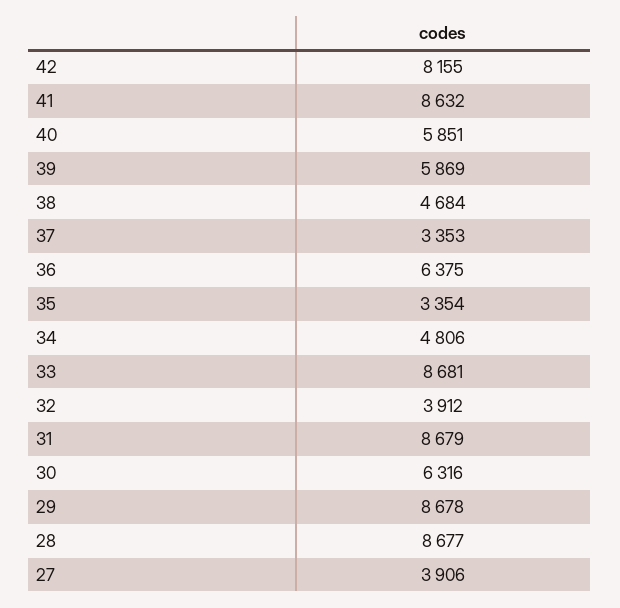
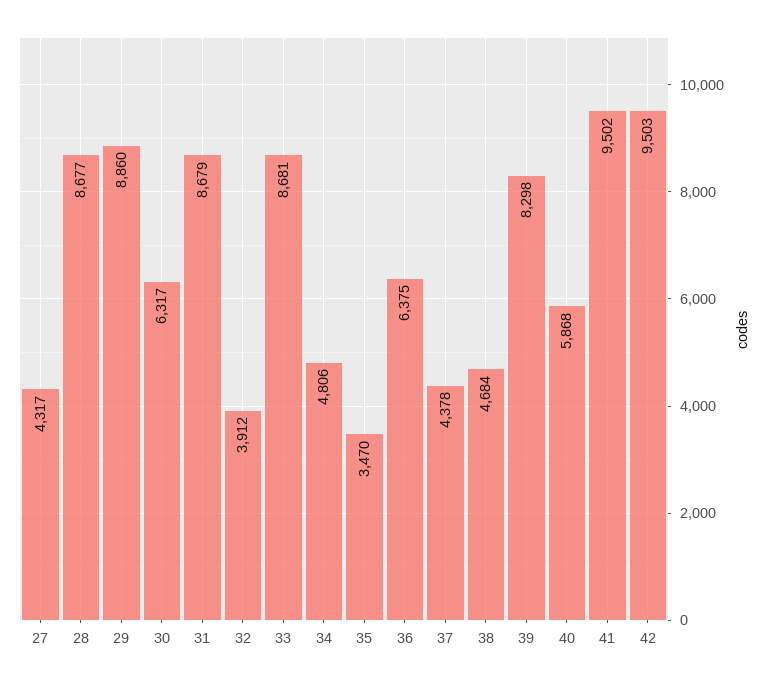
42: 8155 -> 9503
41: 8632 -> 9502
40: 5851 -> 5868
39: 5869 -> 8298
37: 3353 -> 4378
35: 3354 -> 3470
30: 6316 -> 6317
29: 8678 -> 8860
27: 3906 -> 4317

